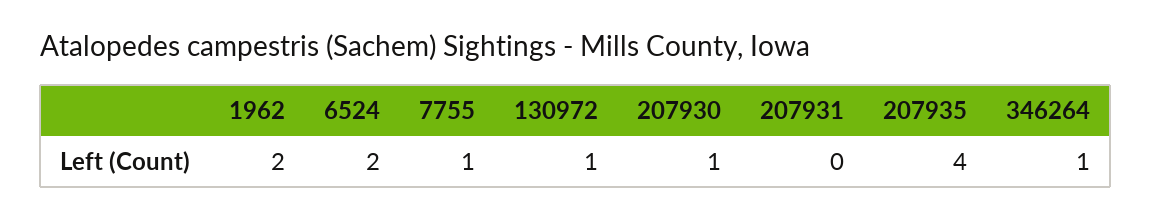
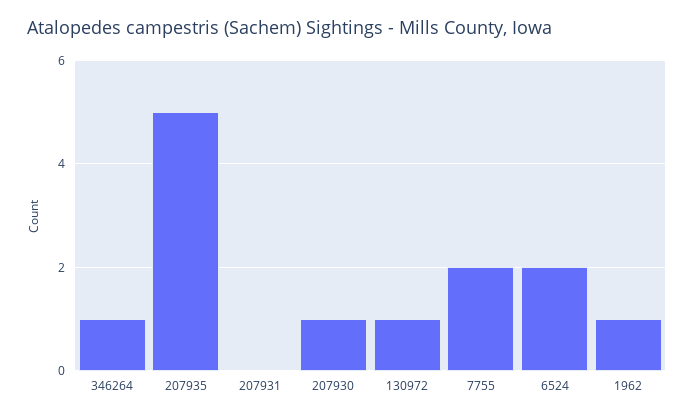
1962: 2 -> 1
7755: 1 -> 2
207935: 4 -> 5

